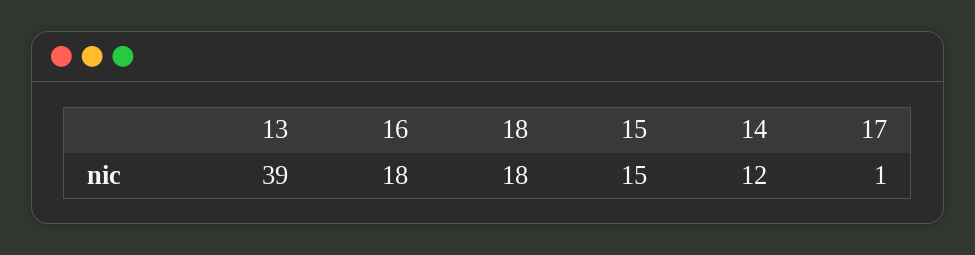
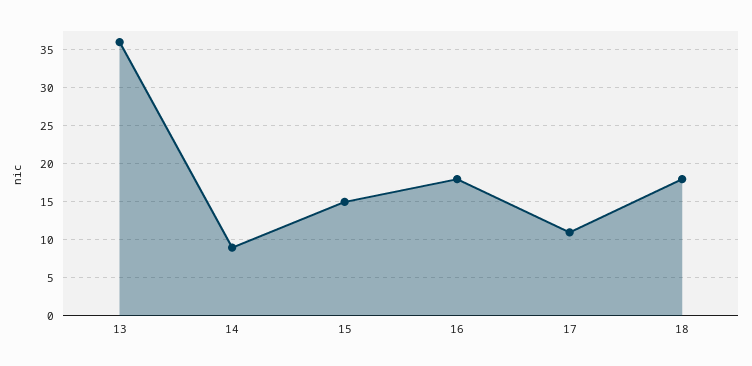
13: 39 -> 36
14: 12 -> 9
17: 1 -> 11

